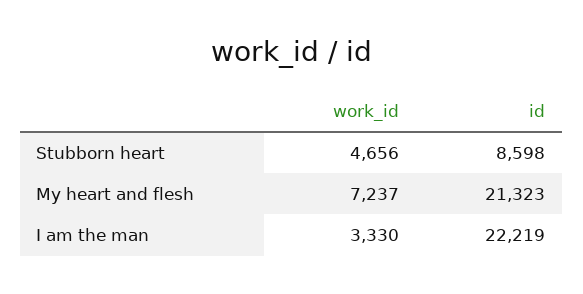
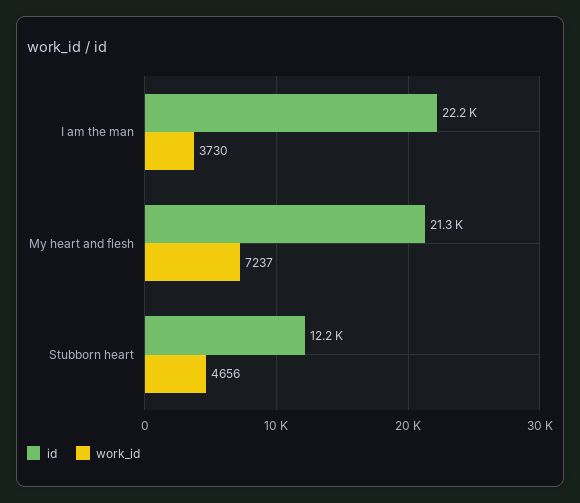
id, Stubborn heart: 8598 -> 12200
work_id, I am the man: 3330 -> 3730

